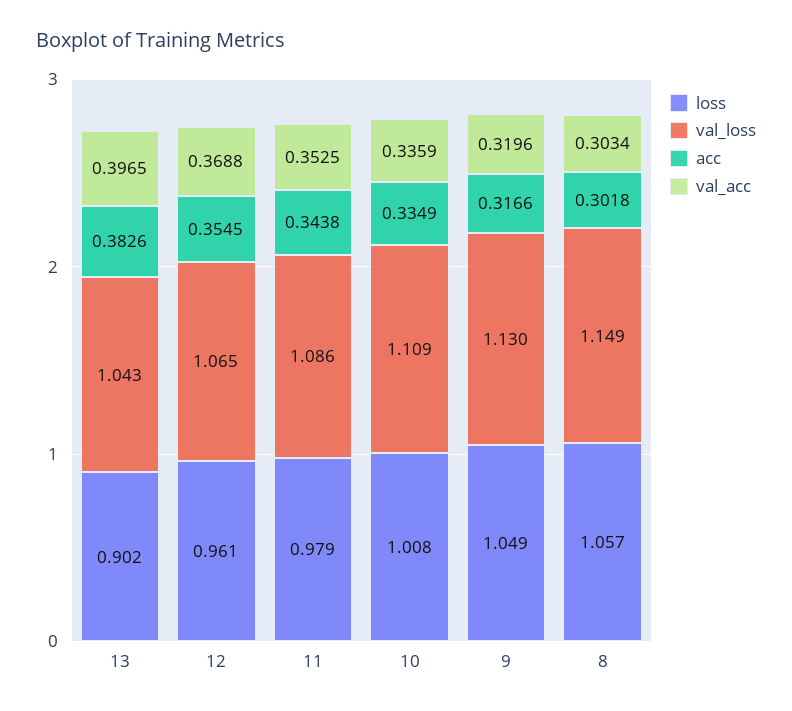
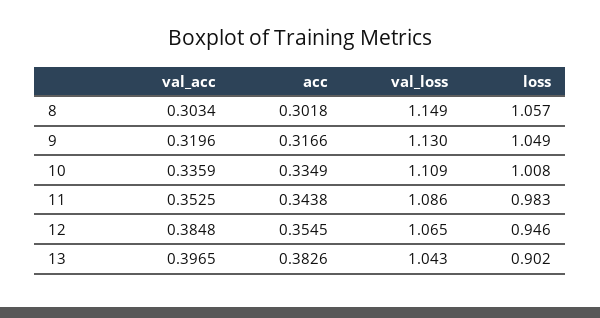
loss, 12: 0.961 -> 0.946
val_acc, 12: 0.3688 -> 0.3848
loss, 11: 0.979 -> 0.983

